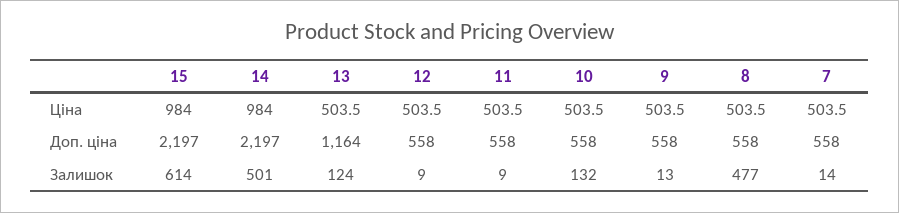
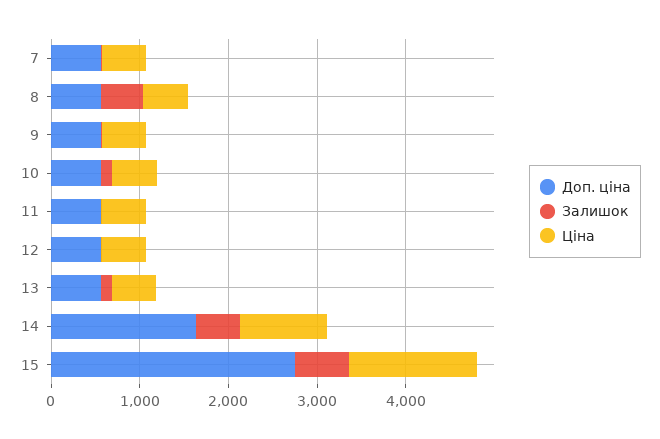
Ціна, 15: 984 -> 1400
Доп. ціна, 15: 2197 -> 2800
Доп. ціна, 14: 2197 -> 1600
Доп. ціна, 13: 1164 -> 600

